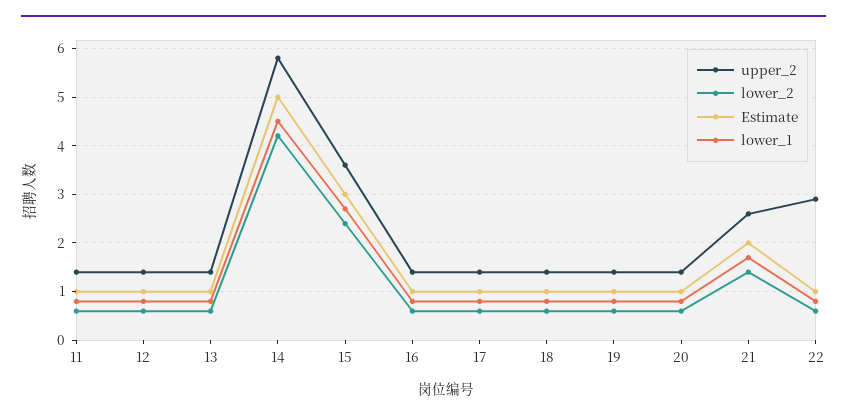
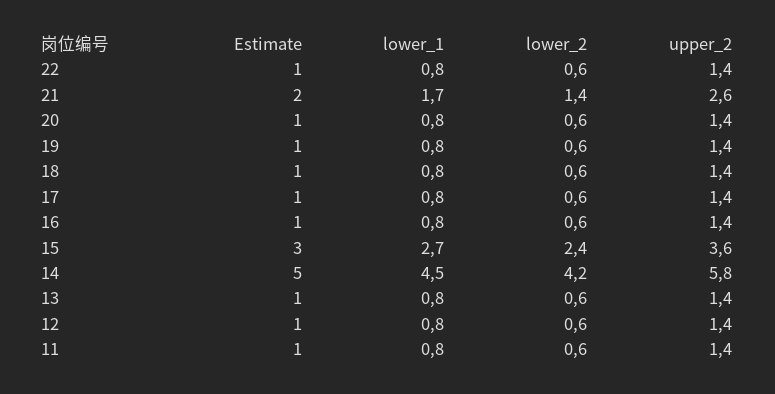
upper_2, 22: 3 -> 1.4

